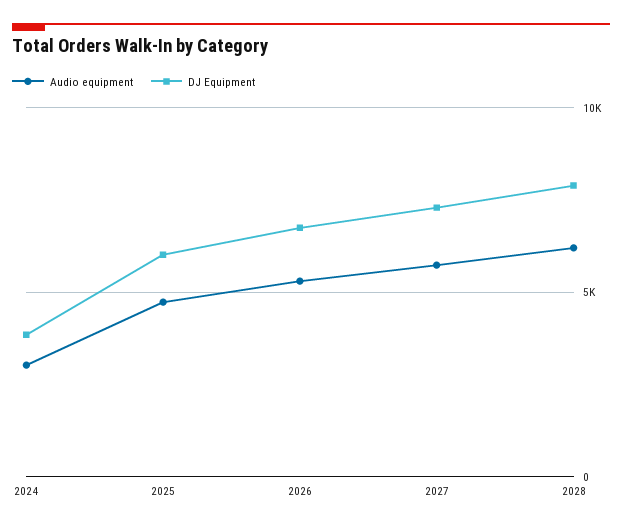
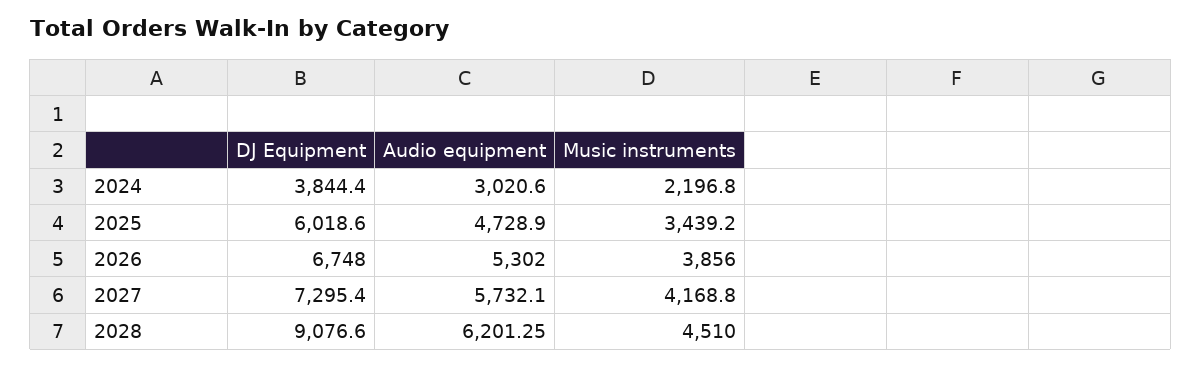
DJ Equipment, 2028: 8000 -> 9076.6
Music instruments, 2024: none -> 2196.8
Music instruments, 2025: none -> 3439.2
Music instruments, 2026: none -> 3856
Music instruments, 2027: none -> 4168.8
Music instruments, 2028: none -> 4510

